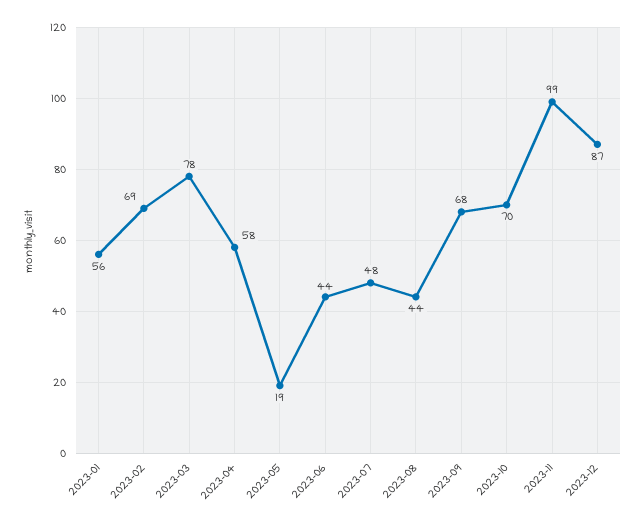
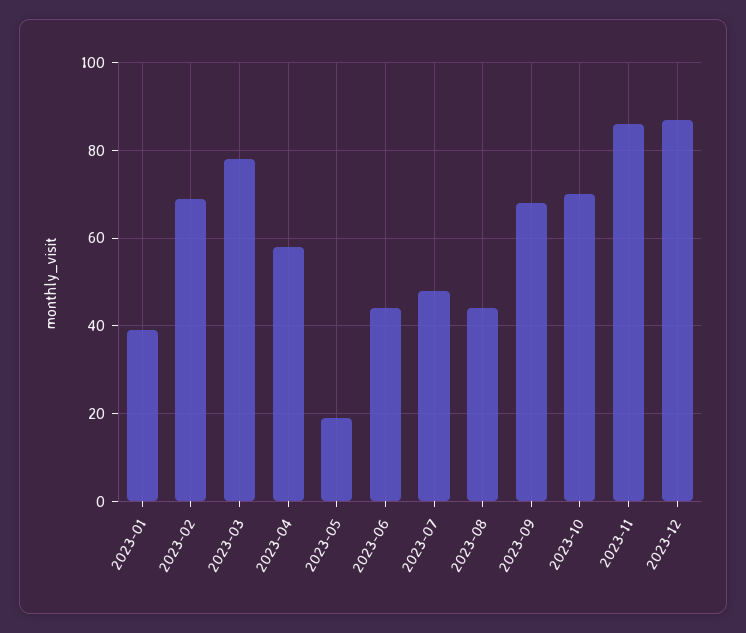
2023-01: 56 -> 40
2023-11: 99 -> 85

